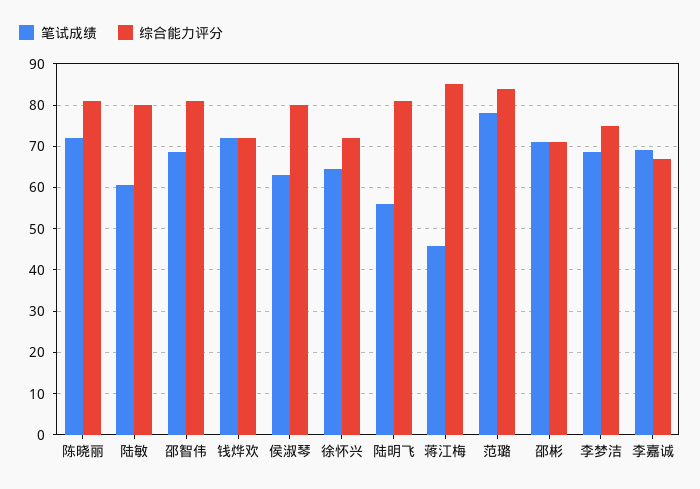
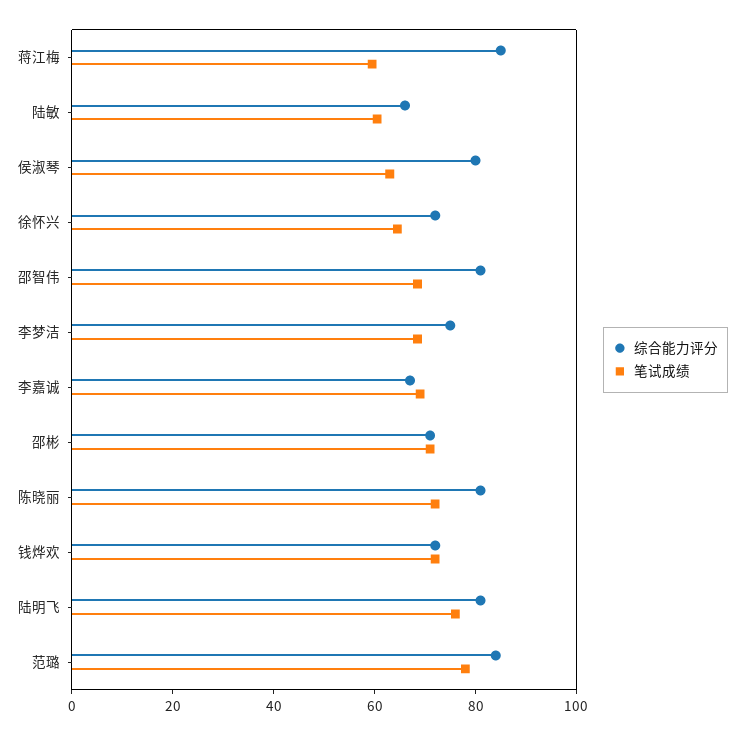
综合能力评分, 陆敏: 80 -> 65
笔试成绩, 陆明飞: 56 -> 75
笔试成绩, 蒋江梅: 46 -> 60

